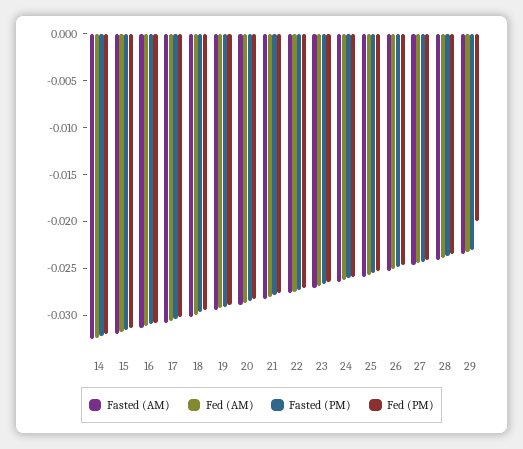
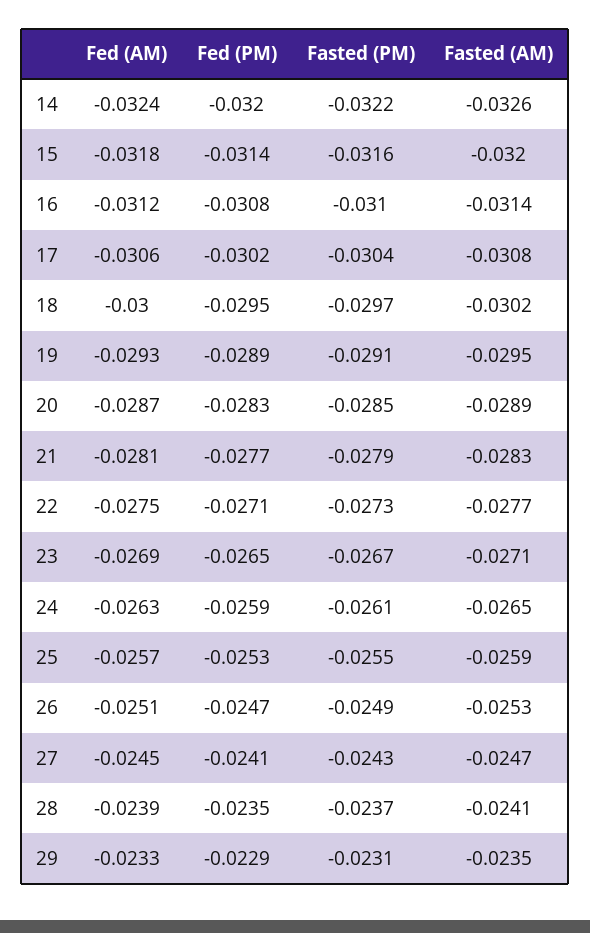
Fed (PM), 29: -0.02 -> -0.0229

